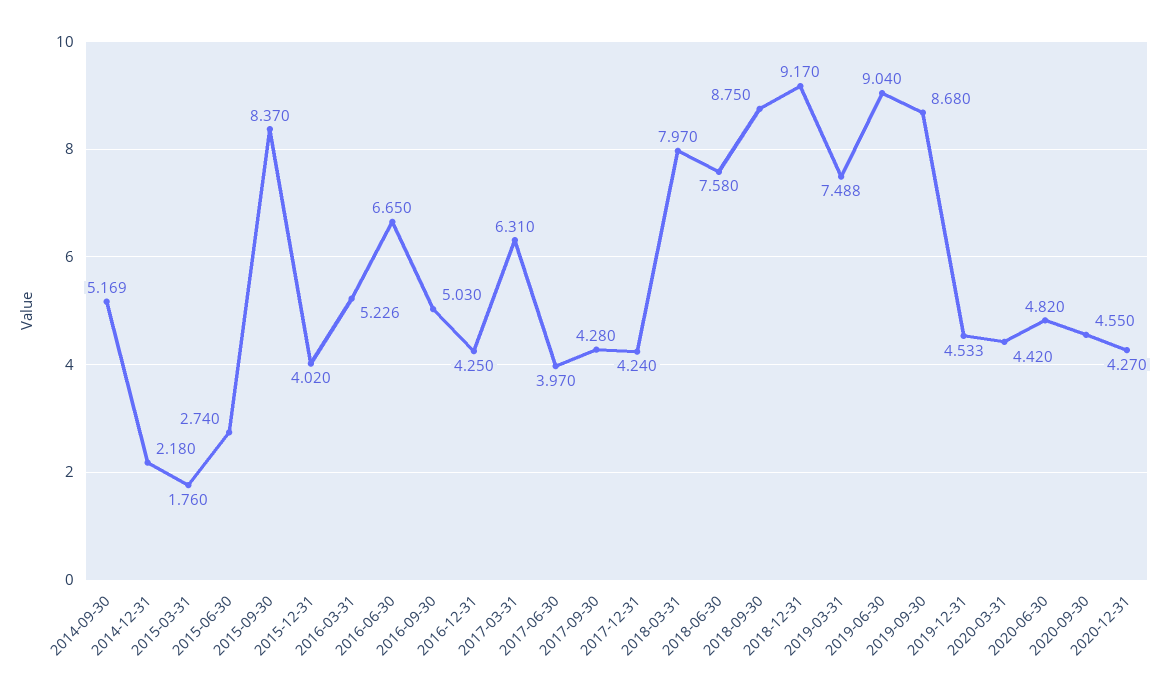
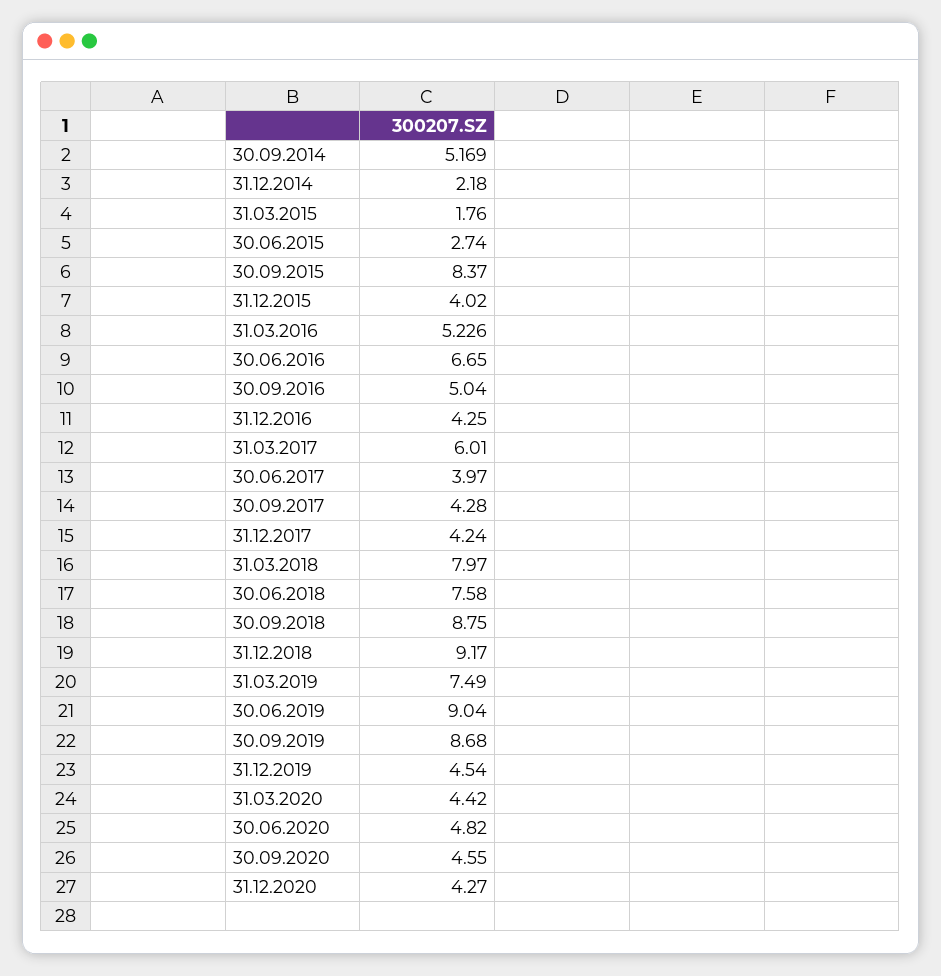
2016-09-30: 5.03 -> 5.04
2017-03-31: 6.31 -> 6.01
2019-03-31: 7.488 -> 7.49
2019-12-31: 4.533 -> 4.54

